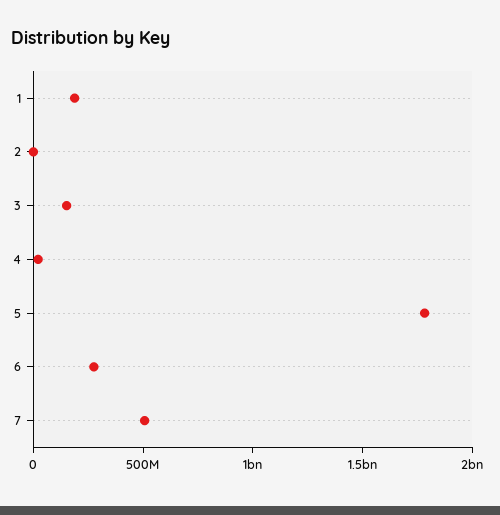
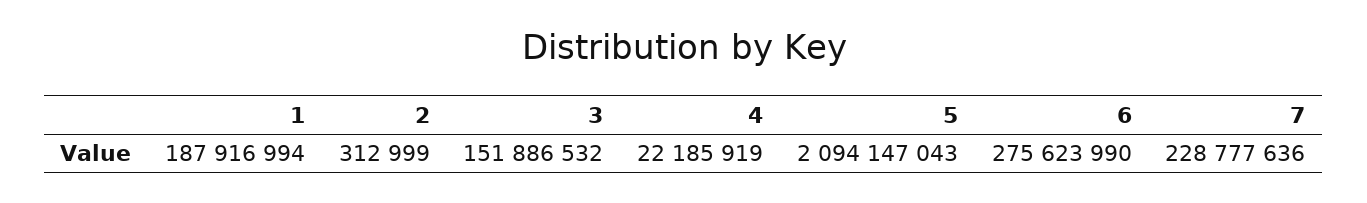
5: 1800000000 -> 2094147043
7: 500000000 -> 228777636

